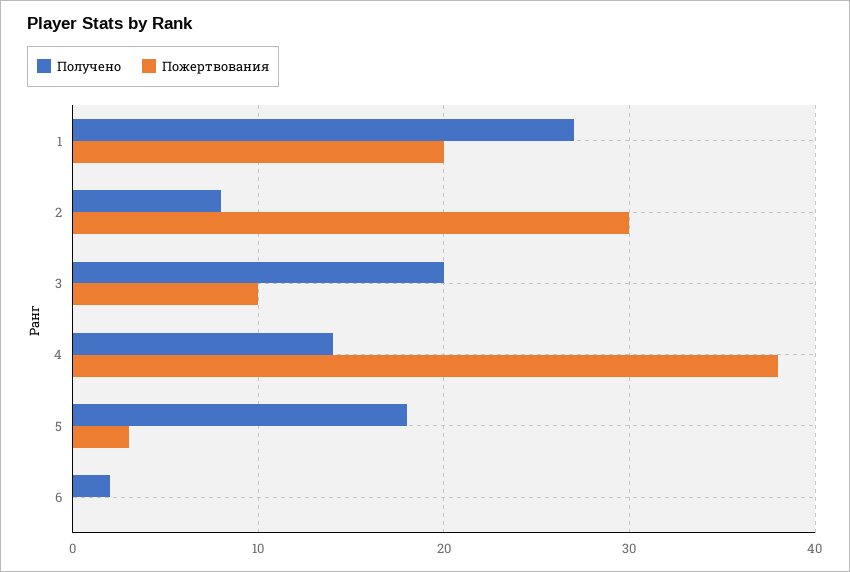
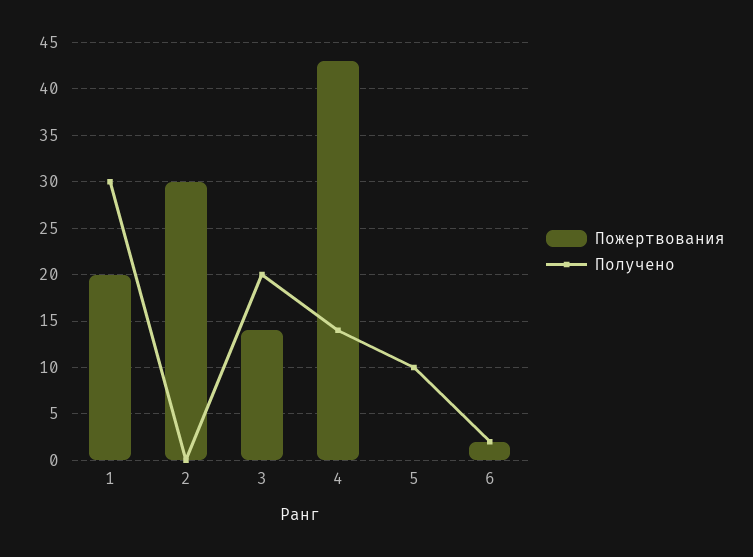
Получено, 1: 27 -> 30
Получено, 2: 8 -> 0
Пожертвования, 3: 10 -> 14
Пожертвования, 4: 38 -> 43
Получено, 5: 18 -> 10
Пожертвования, 5: 3 -> 0
Пожертвования, 6: 0 -> 2

